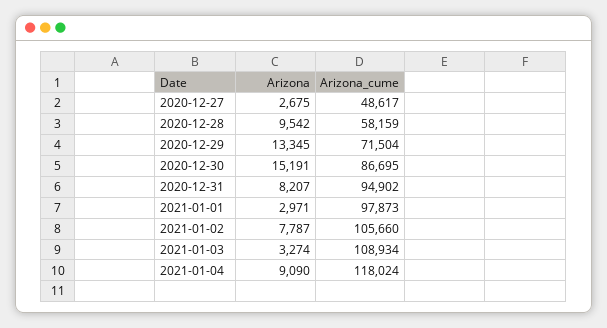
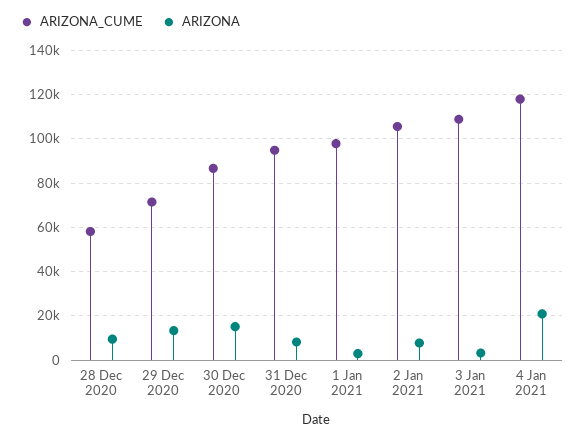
Arizona, 2020-12-27: 2675 -> none
Arizona_cume, 2020-12-27: 48617 -> none
Arizona, 2021-01-04: 9090 -> 20000

